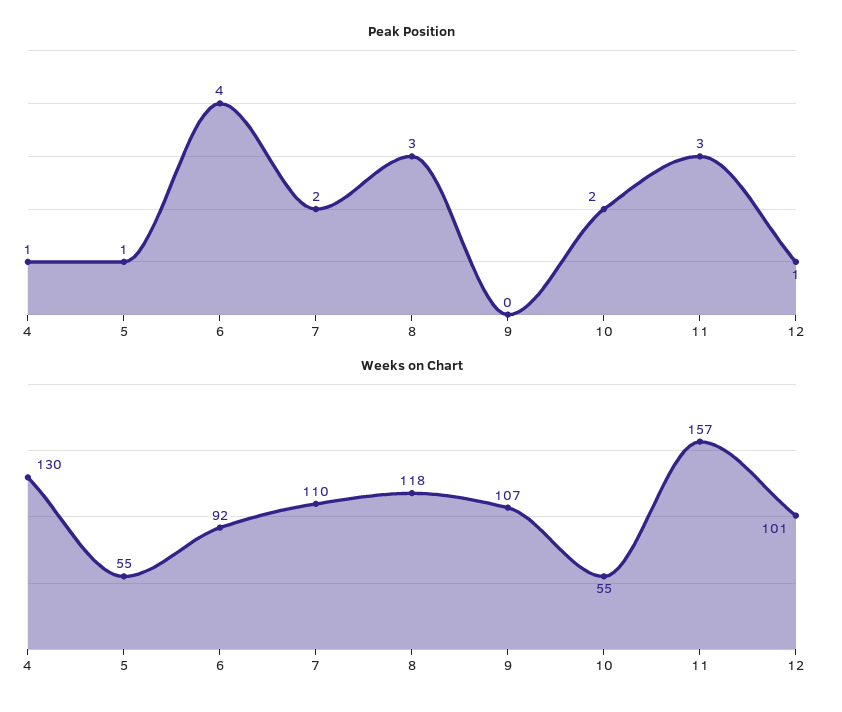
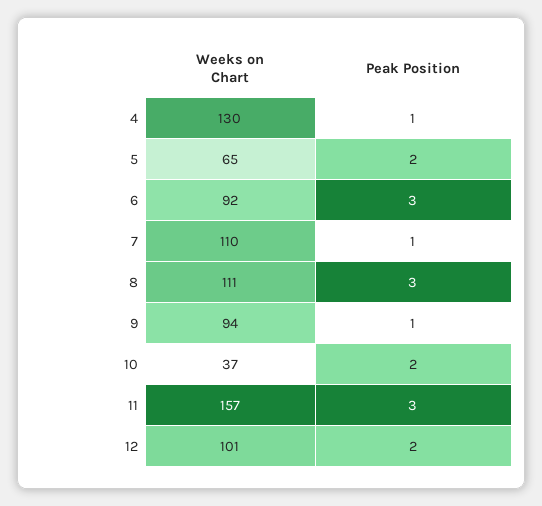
Peak Position, 5: 1 -> 2
Peak Position, 6: 4 -> 3
Peak Position, 7: 2 -> 1
Peak Position, 9: 0 -> 1
Peak Position, 12: 1 -> 2
Weeks on Chart, 5: 55 -> 65
Weeks on Chart, 8: 118 -> 111
Weeks on Chart, 9: 107 -> 94
Weeks on Chart, 10: 55 -> 37

